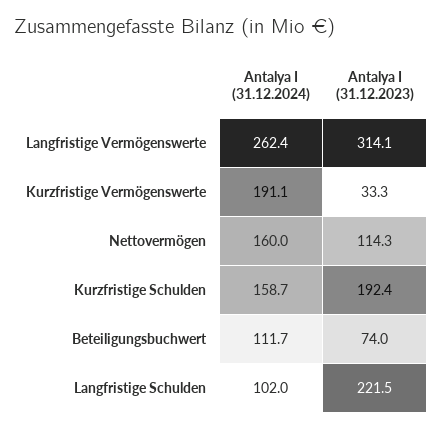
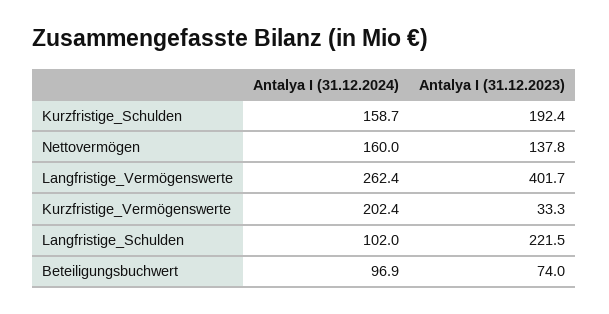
Antalya I (31.12.2023), Langfristige Vermögenswerte: 314.1 -> 401.7
Antalya I (31.12.2024), Kurzfristige Vermögenswerte: 191.1 -> 202.4
Antalya I (31.12.2023), Nettovermögen: 114.3 -> 137.8
Antalya I (31.12.2024), Beteiligungsbuchwert: 111.7 -> 96.9

